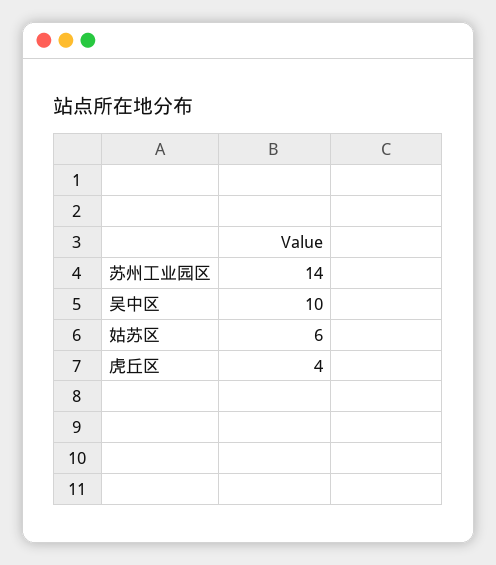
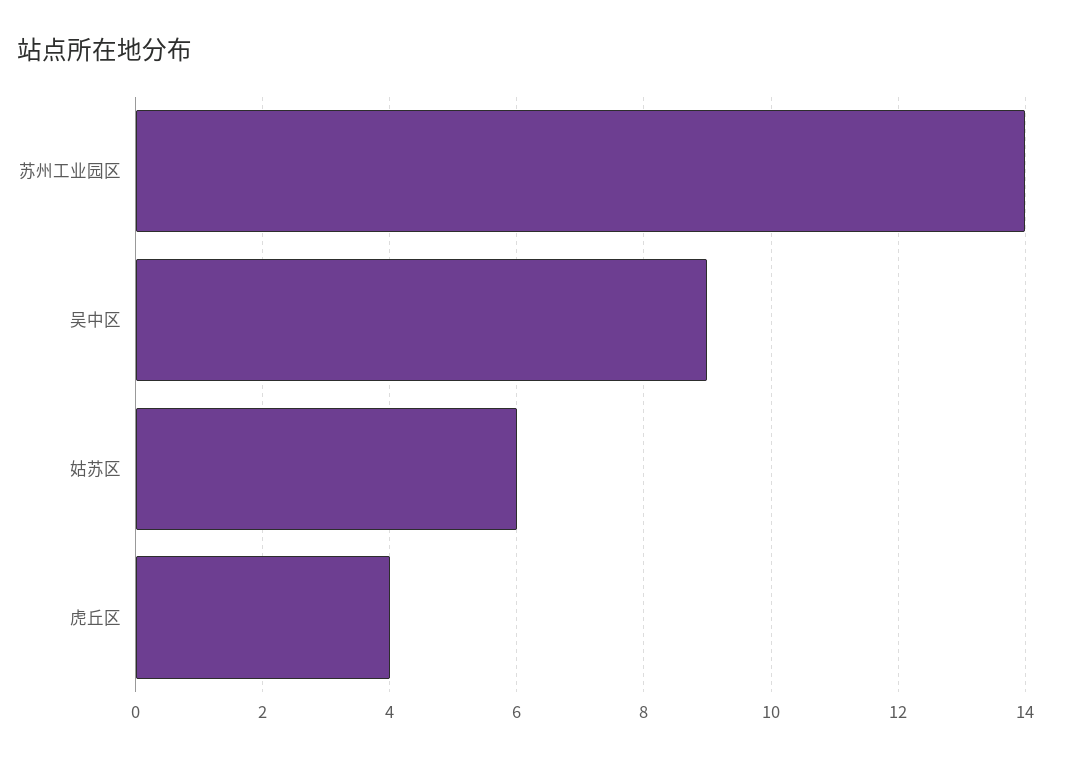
吴中区: 10 -> 9

